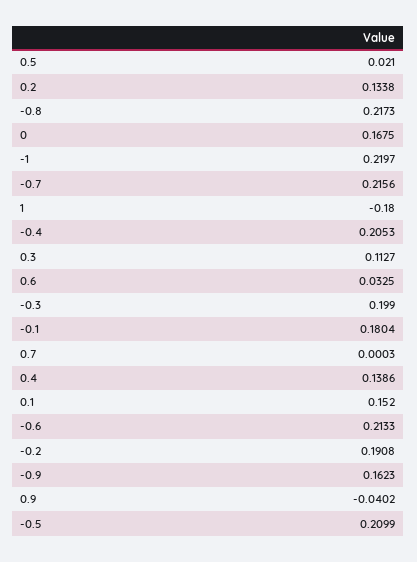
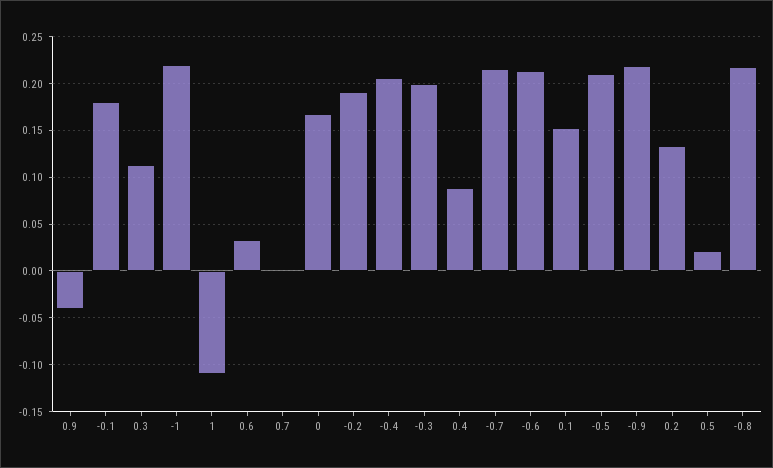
1: -0.18 -> -0.11
0.4: 0.1386 -> 0.09
-0.9: 0.1623 -> 0.22

